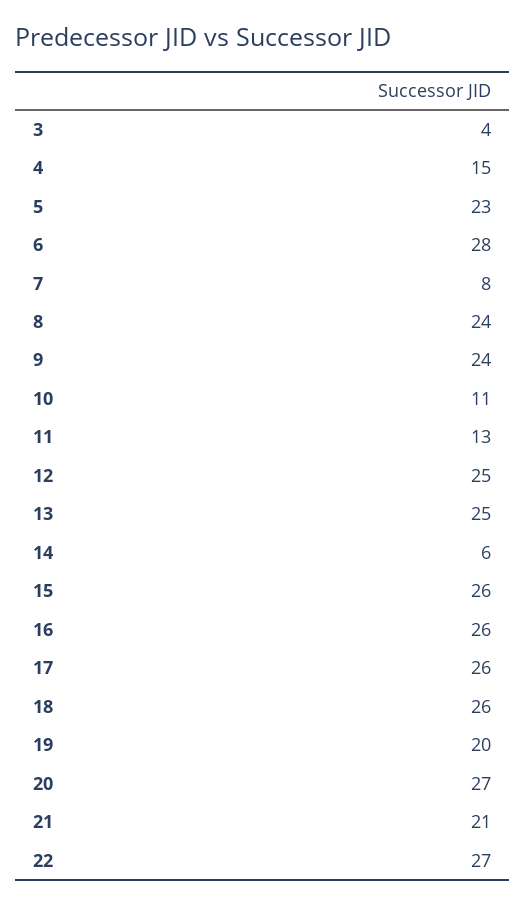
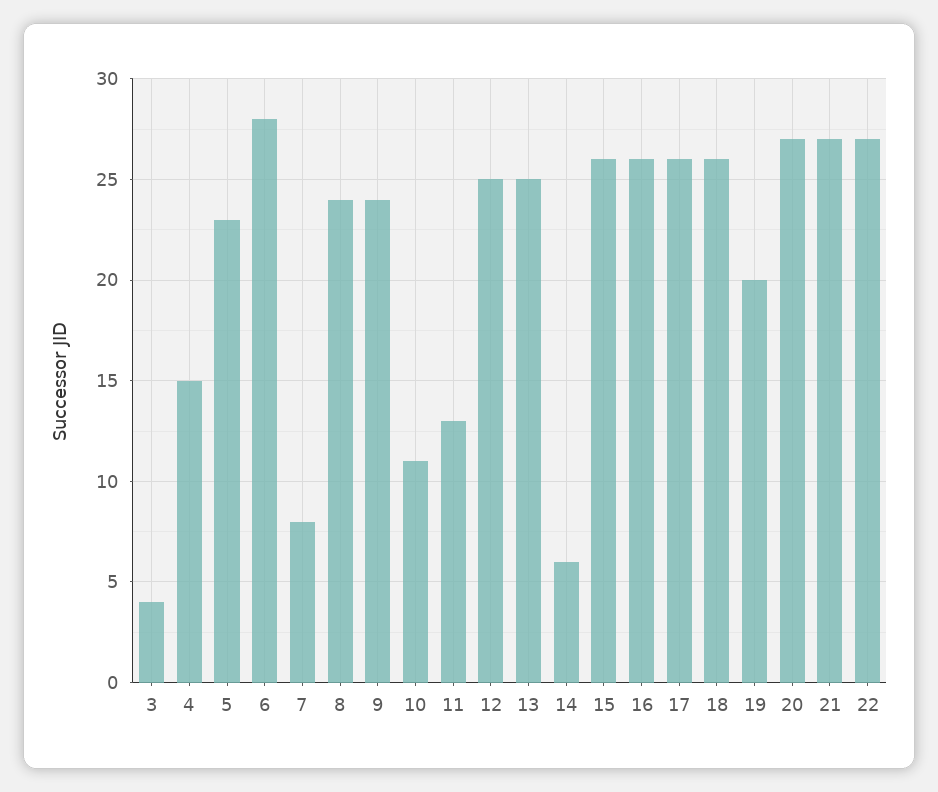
21: 21 -> 27

